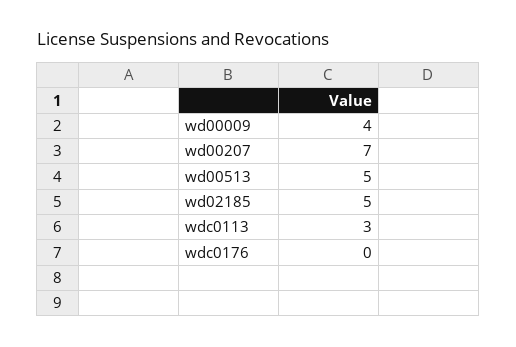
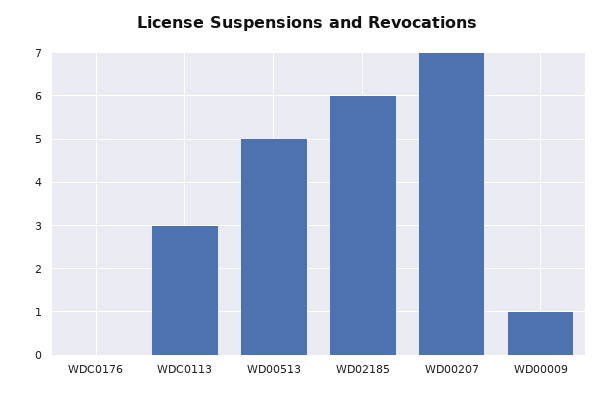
wd00009: 4 -> 1
wd02185: 5 -> 6

